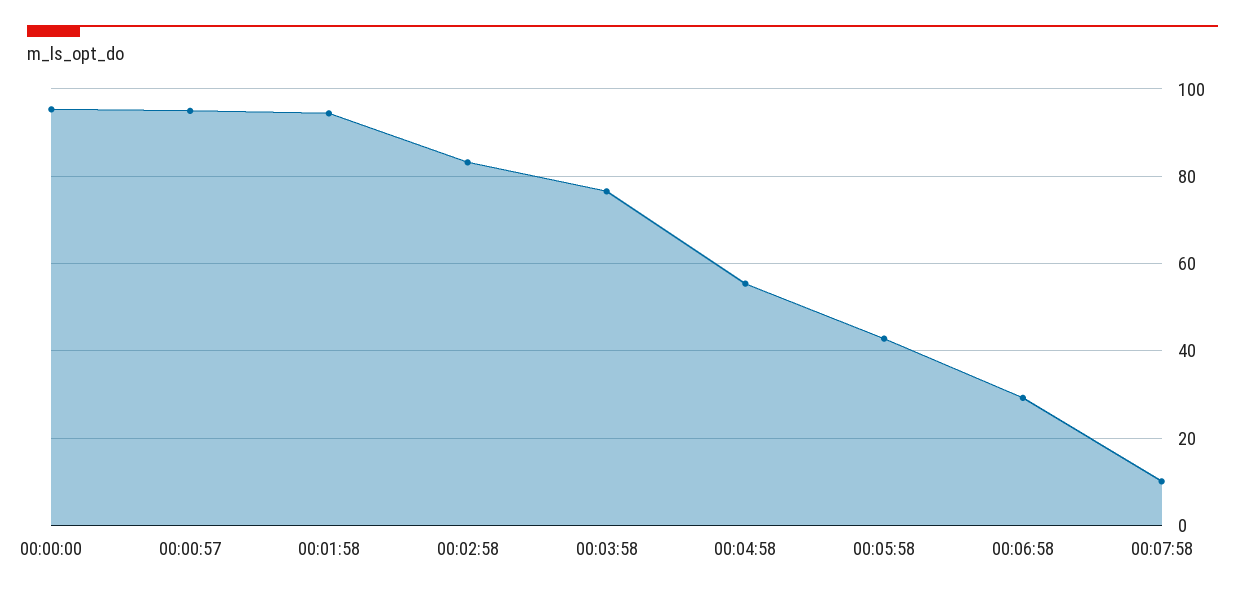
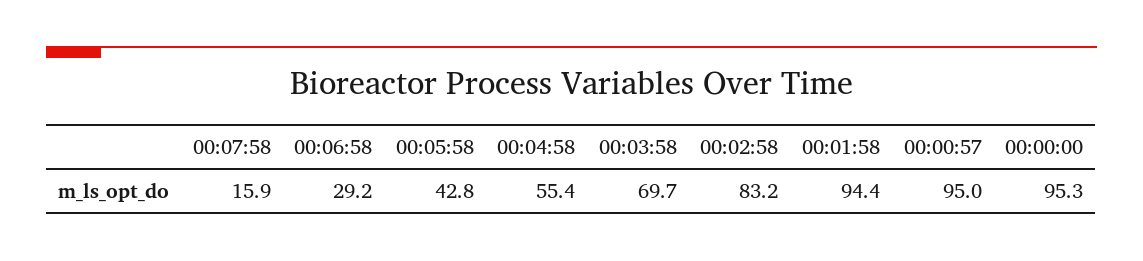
00:03:58: 76 -> 69.7
00:07:58: 10 -> 15.9

